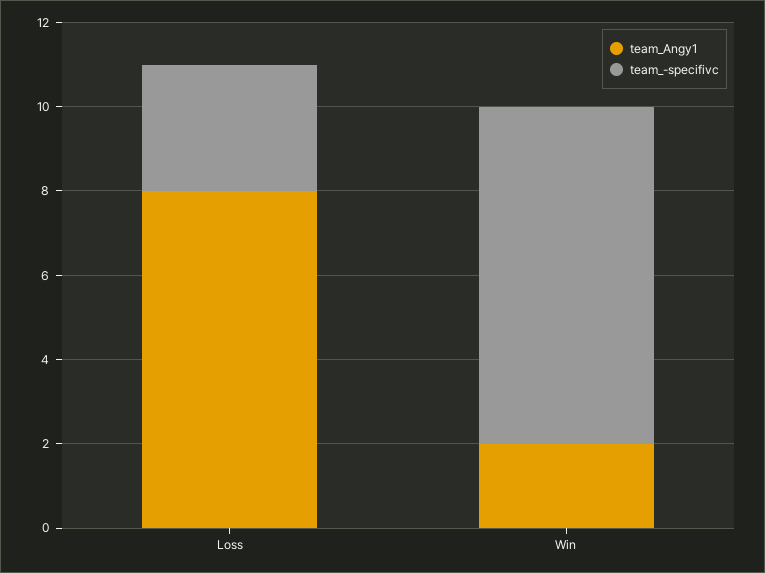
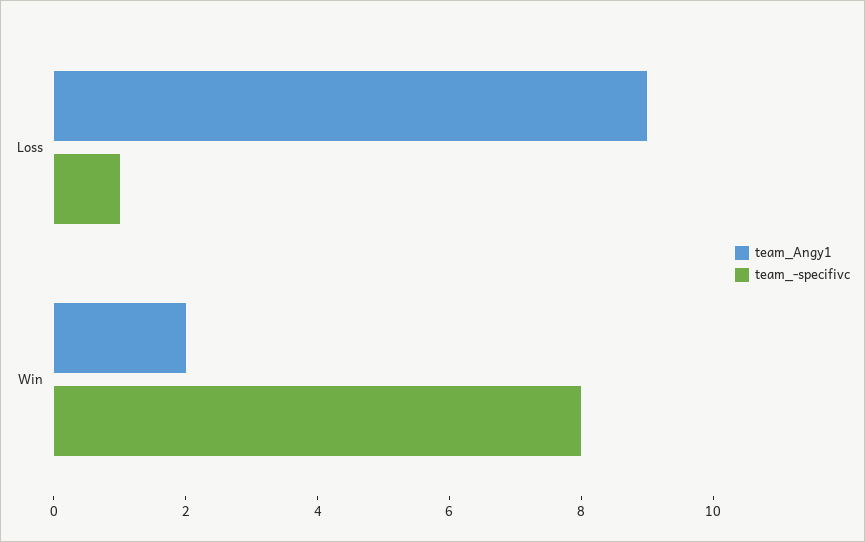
team_Angy1, Loss: 8 -> 9
team_-specifivc, Loss: 3 -> 1

